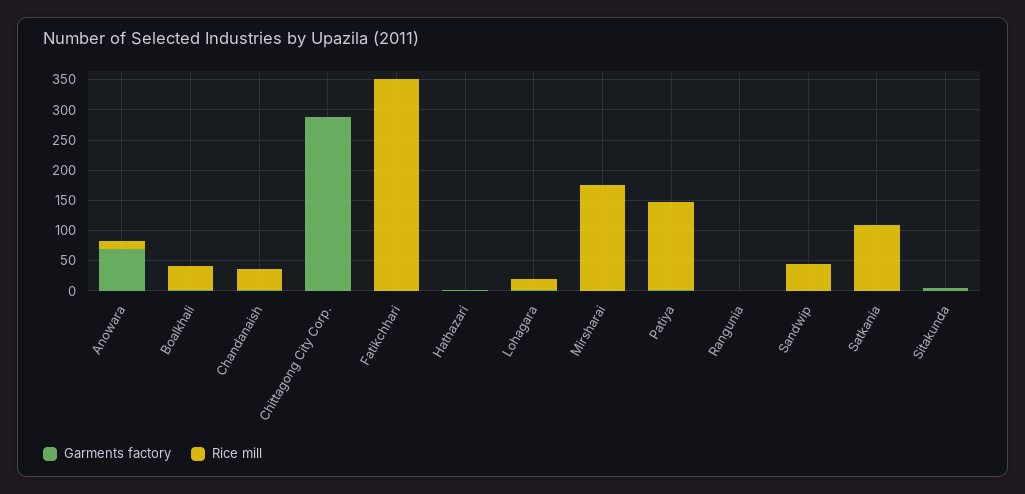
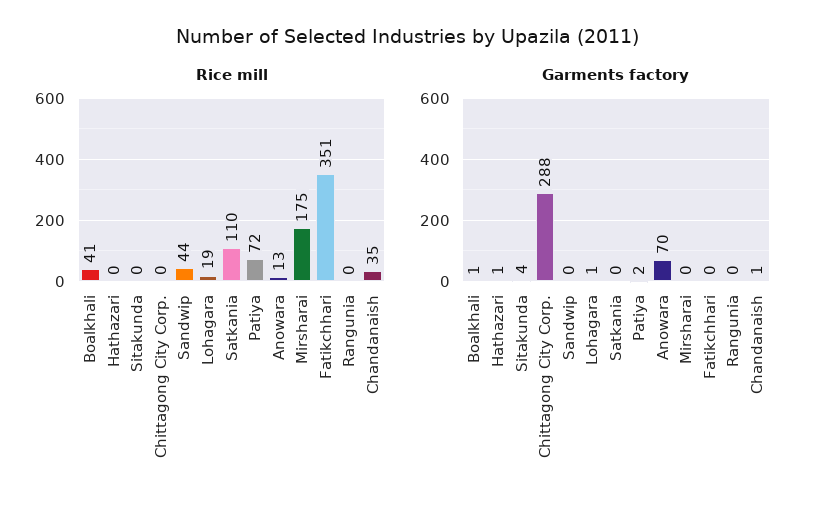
Rice mill, Patiya: 150 -> 72

